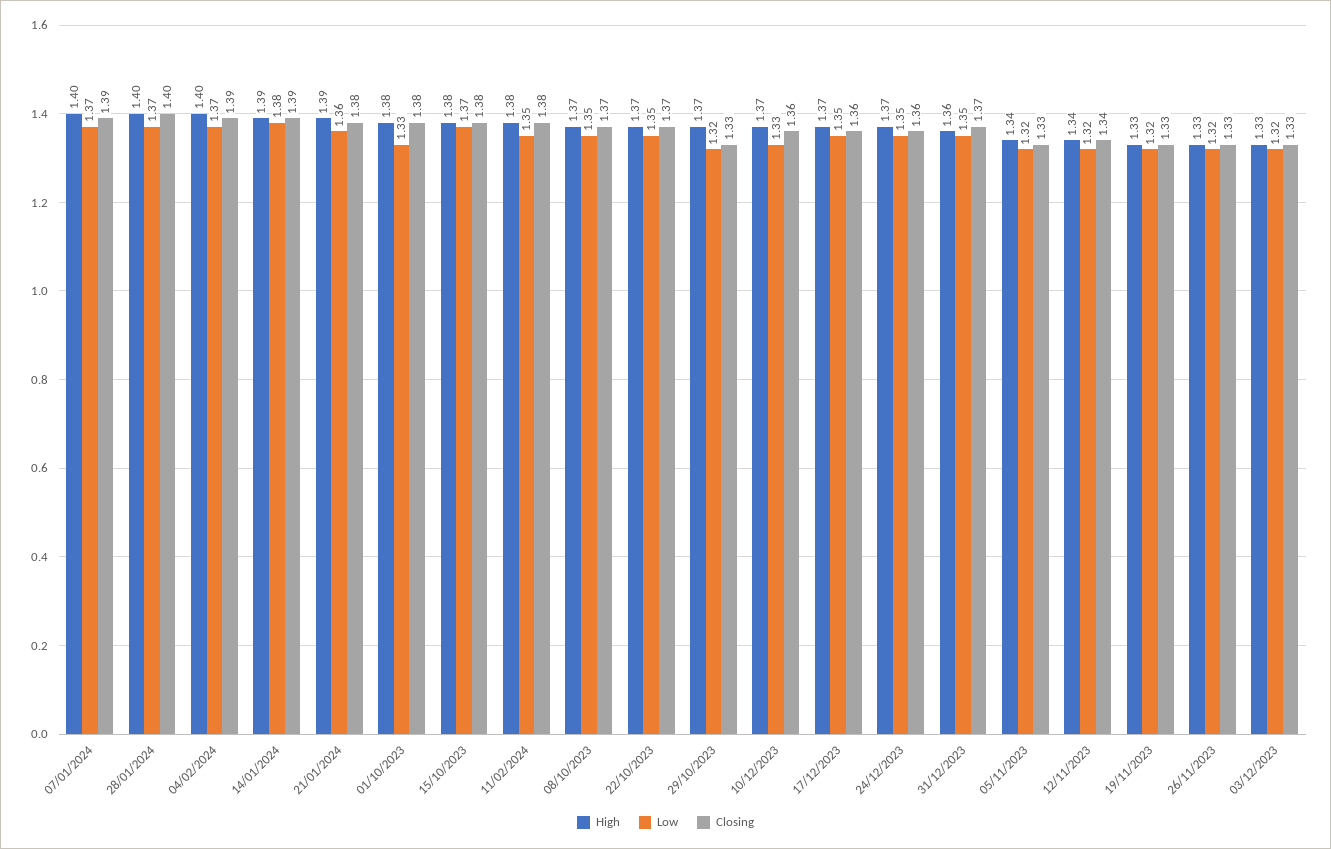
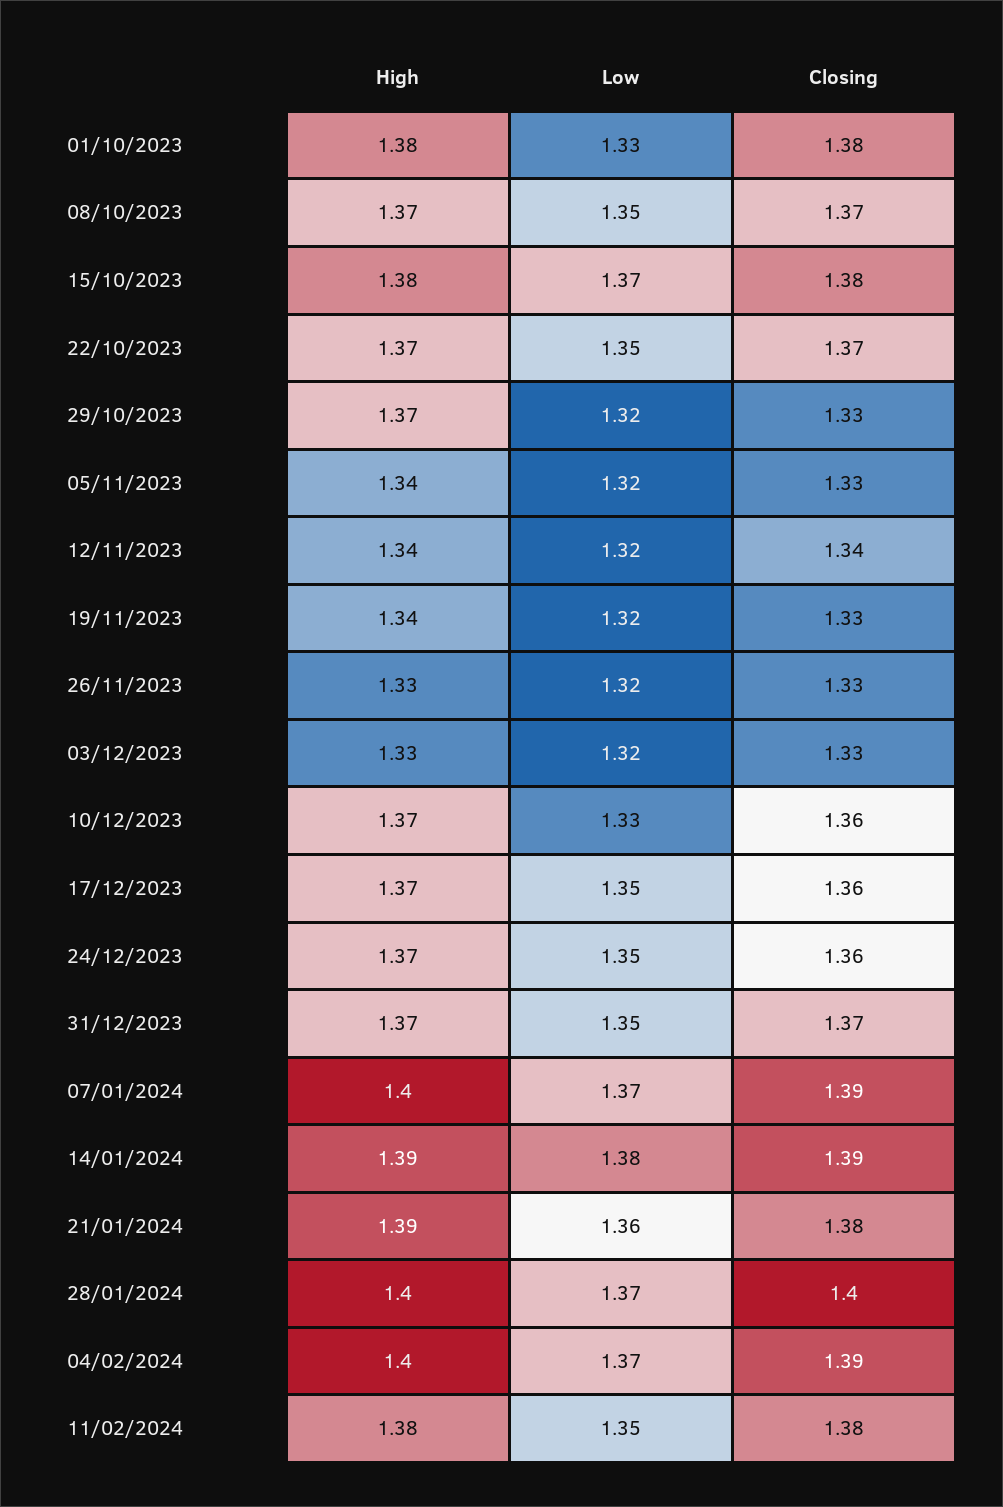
High, 31/12/2023: 1.36 -> 1.37
High, 19/11/2023: 1.33 -> 1.34

